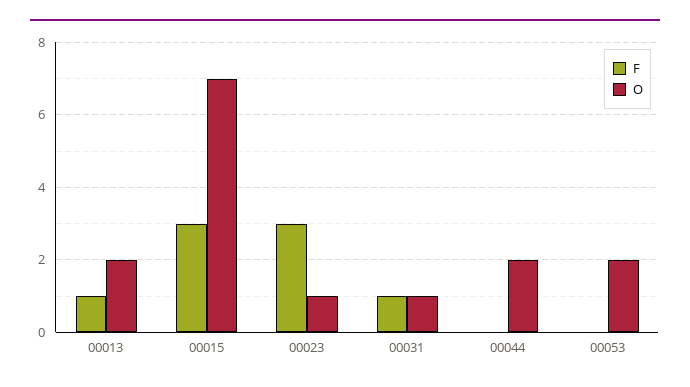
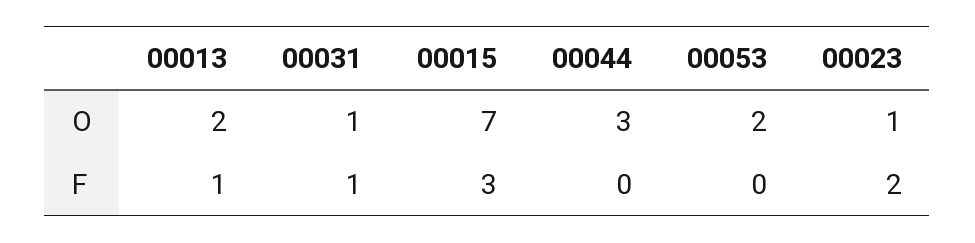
F, 00023: 3 -> 2
O, 00044: 2 -> 3

